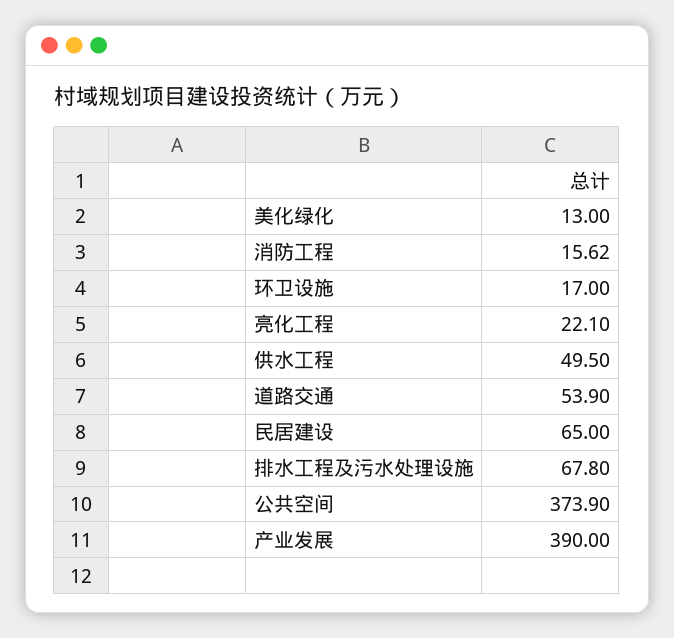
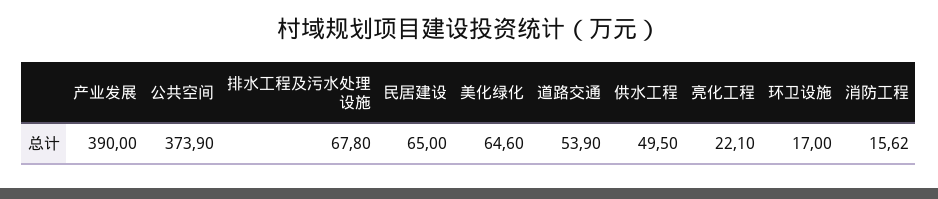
美化绿化: 13 -> 64.6

